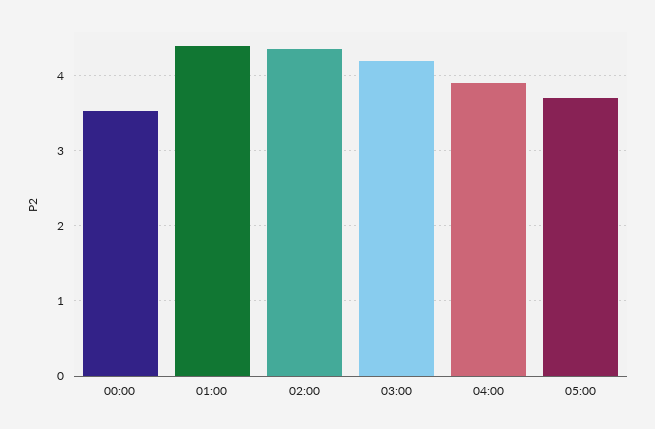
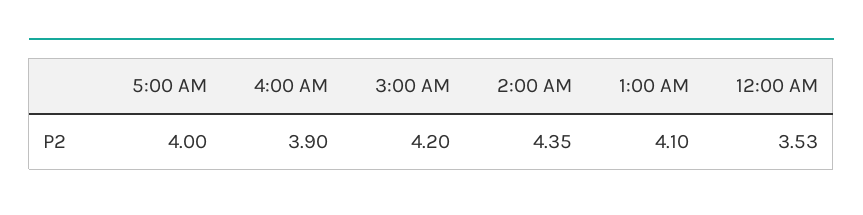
01:00: 4.4 -> 4.1
05:00: 3.7 -> 4

